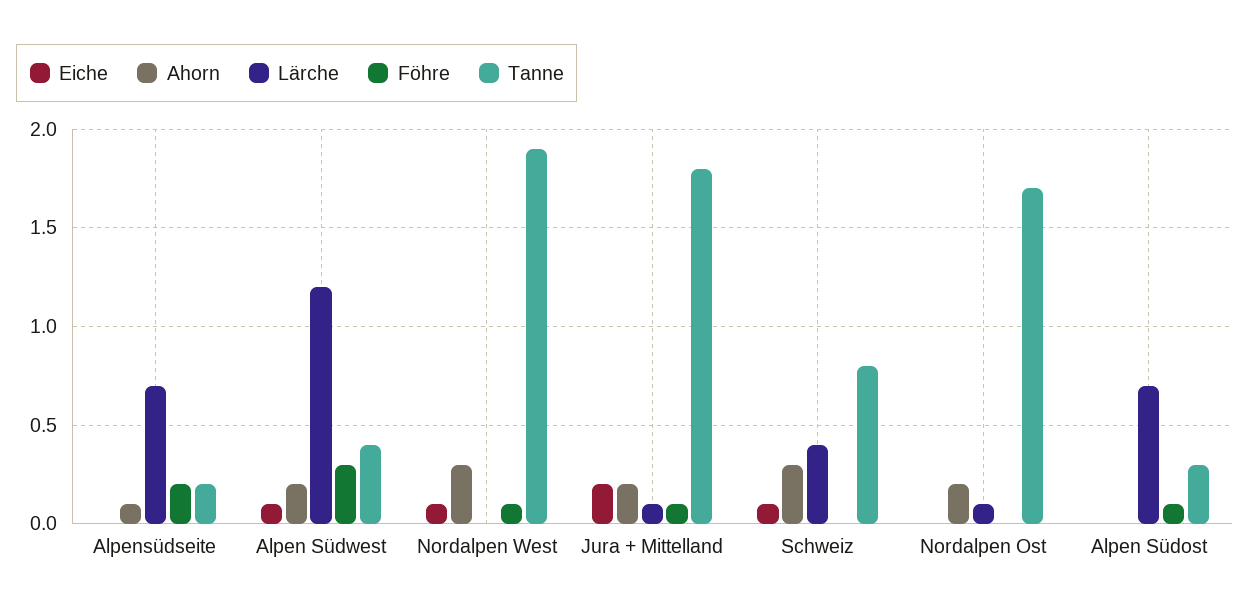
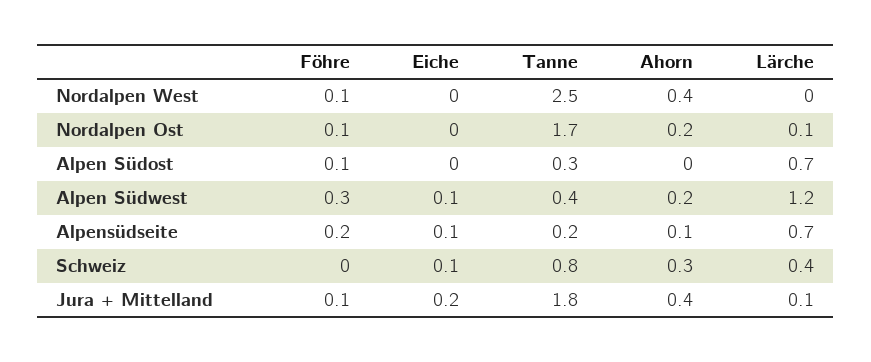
Eiche, Alpensüdseite: 0 -> 0.1
Eiche, Nordalpen West: 0.1 -> 0
Ahorn, Nordalpen West: 0.3 -> 0.4
Tanne, Nordalpen West: 1.9 -> 2.5
Ahorn, Jura + Mittelland: 0.2 -> 0.4
Föhre, Nordalpen Ost: 0 -> 0.1

